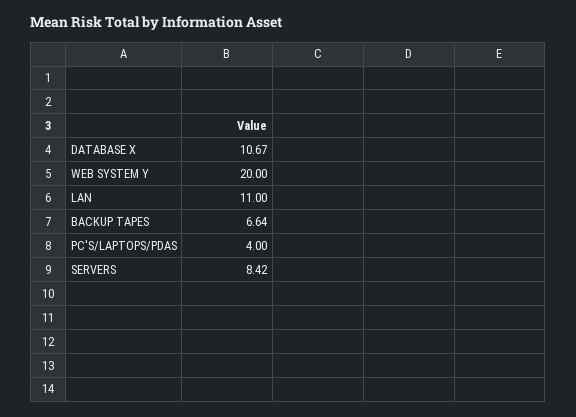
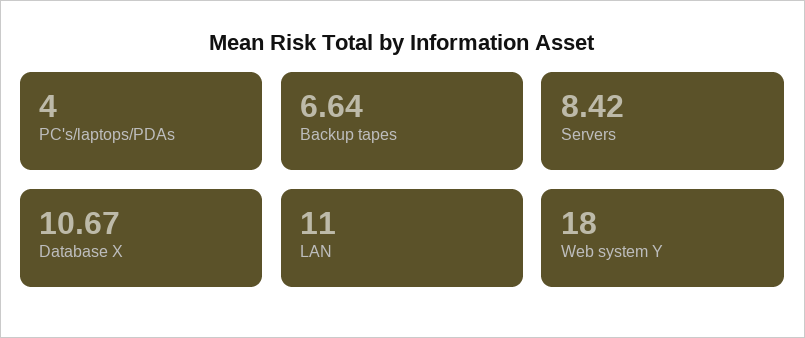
WEB SYSTEM Y: 20 -> 18

